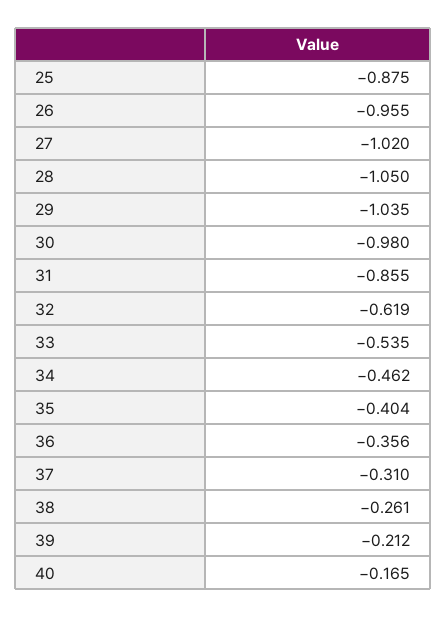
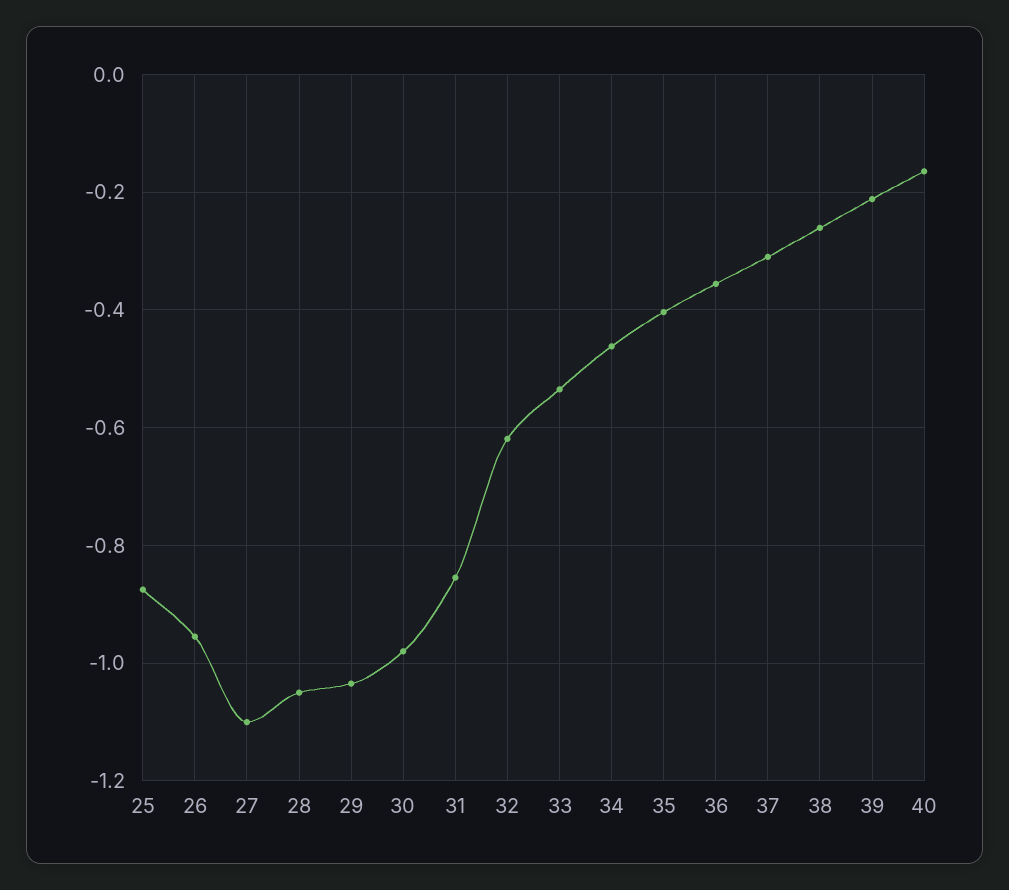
27: -1.02 -> -1.1

